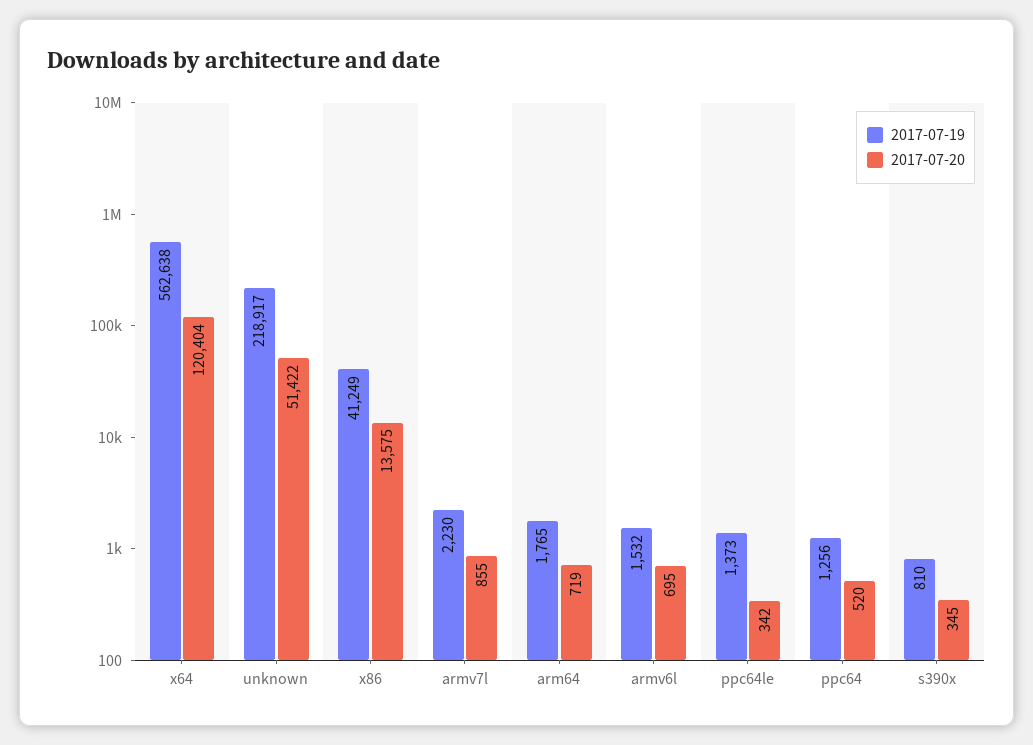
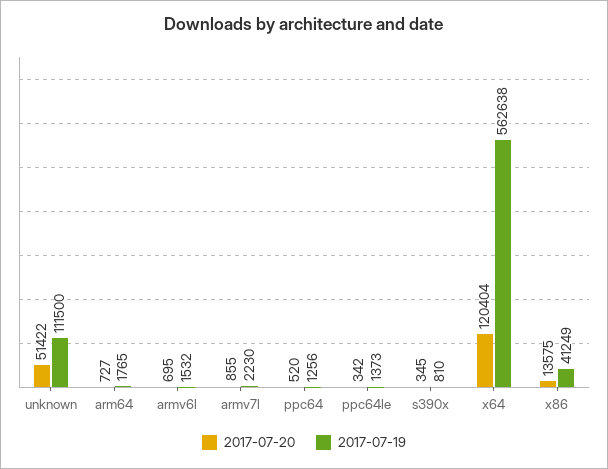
2017-07-19, unknown: 218917 -> 111500
2017-07-20, arm64: 719 -> 727

